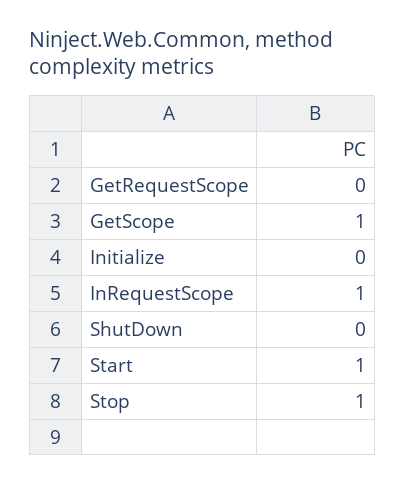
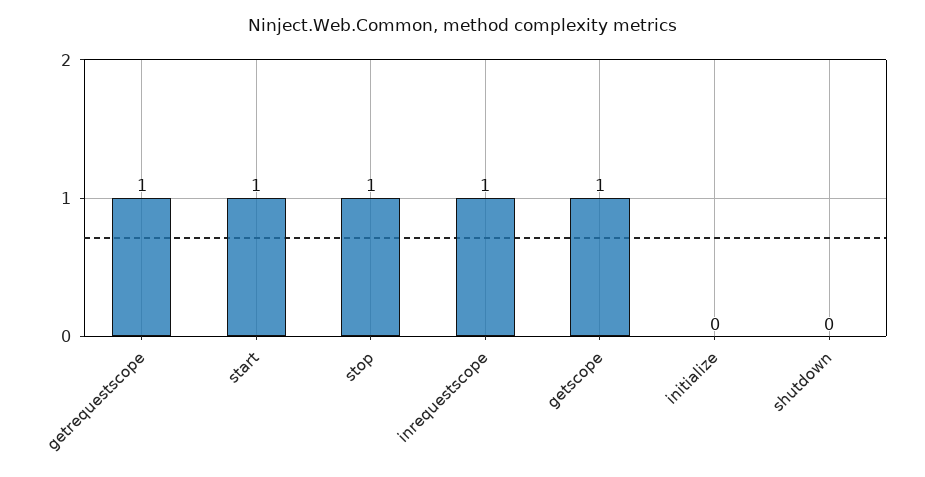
GetRequestScope: 0 -> 1

